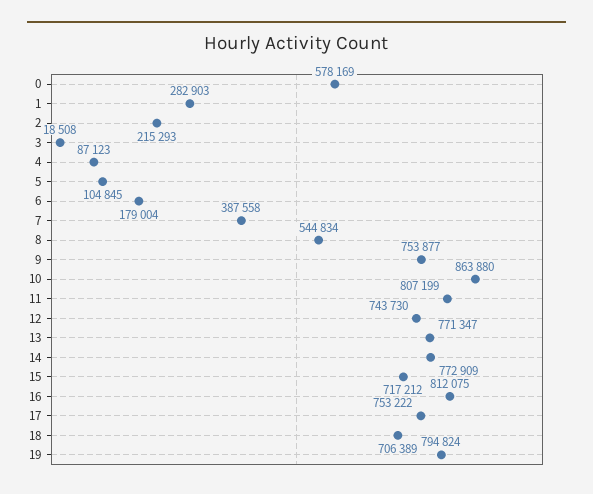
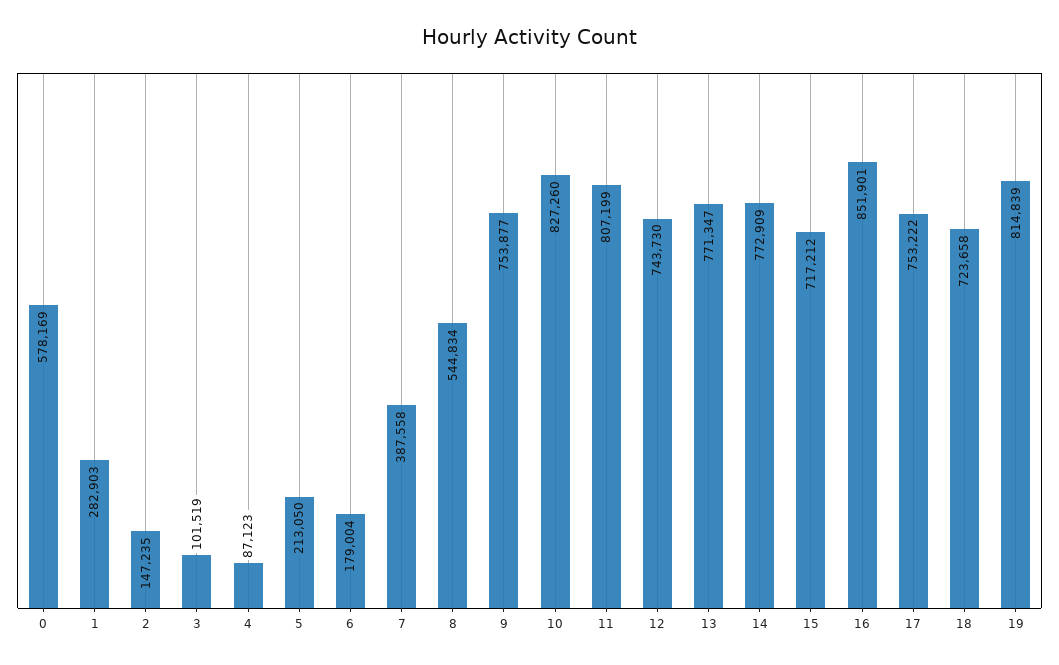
2: 215293 -> 147235
3: 18508 -> 101519
5: 104845 -> 213050
10: 863880 -> 827260
16: 812075 -> 851901
18: 706389 -> 723658
19: 794824 -> 814839

